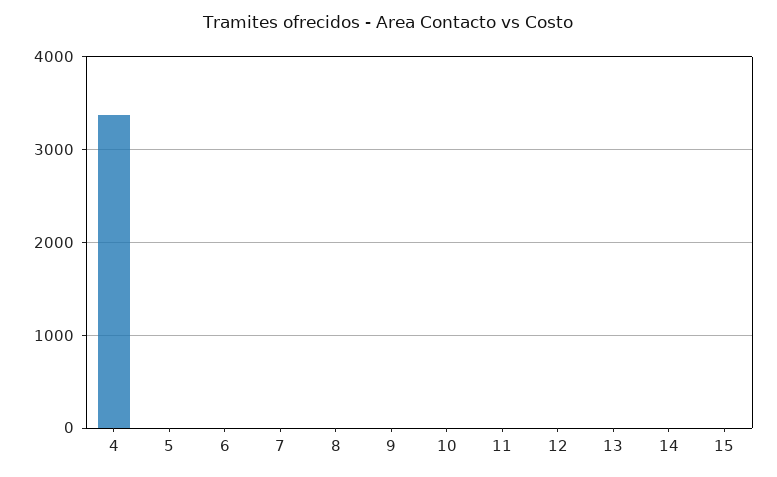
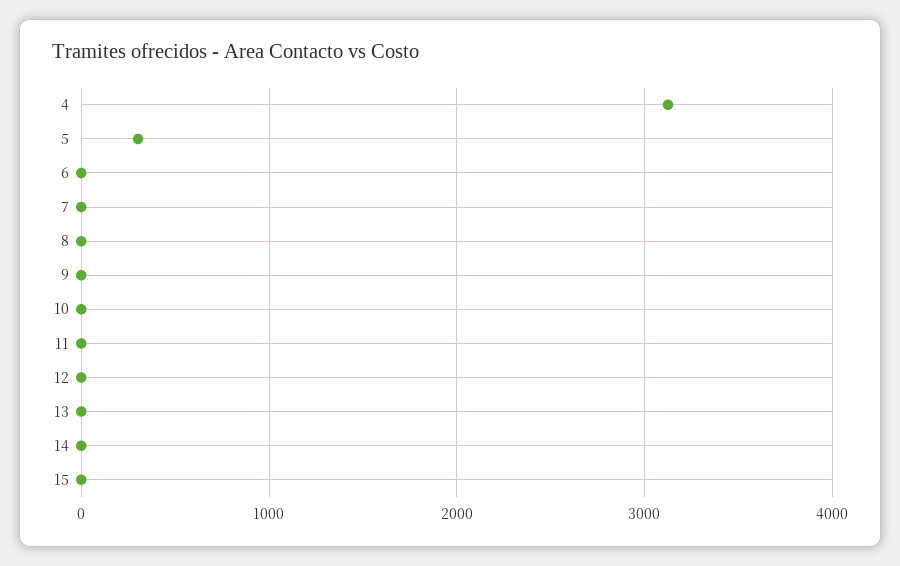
4: 3400 -> 3100
5: 0 -> 300

